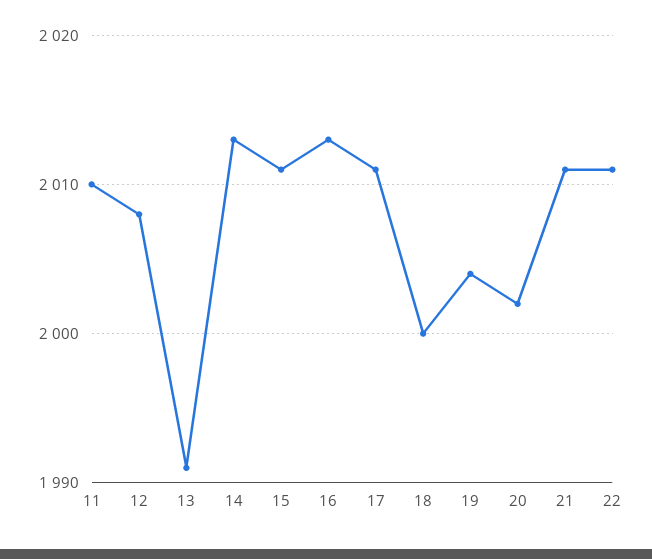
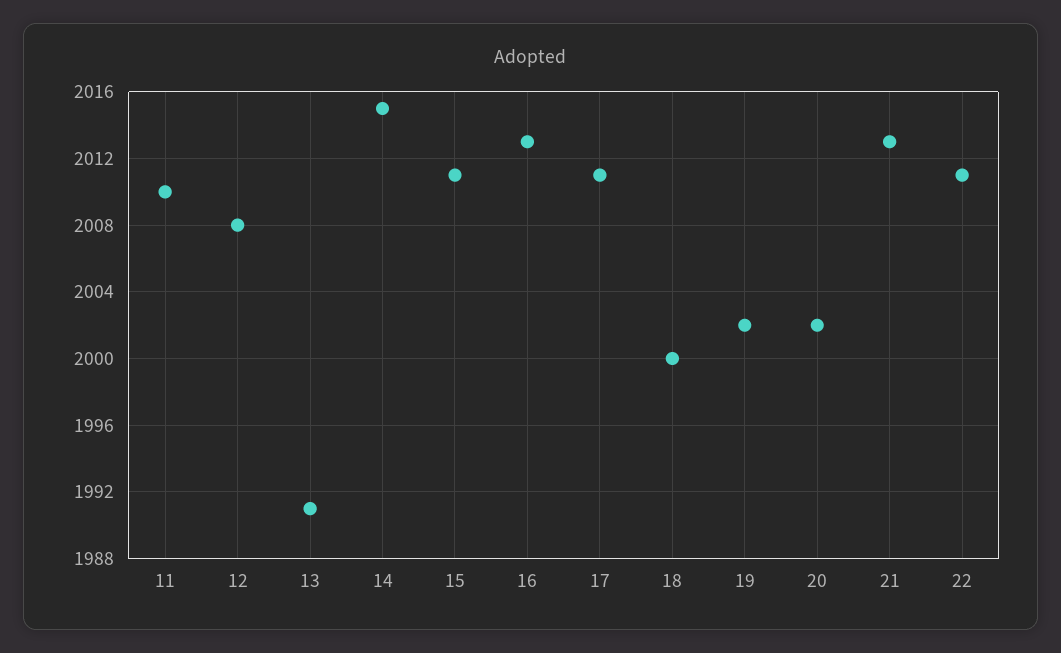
14: 2013 -> 2015
19: 2004 -> 2002
21: 2011 -> 2013

